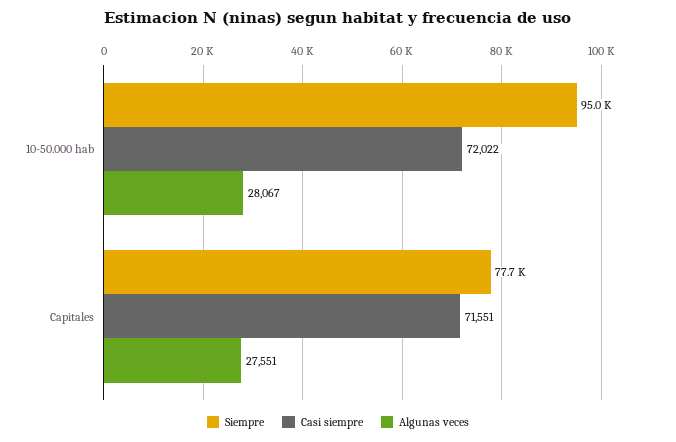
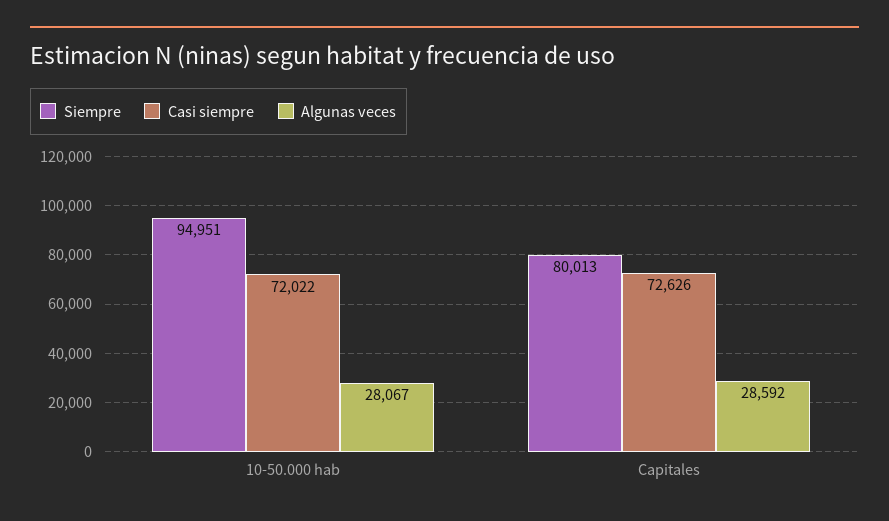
Siempre, Capitales: 77700 -> 80013
Casi siempre, Capitales: 71551 -> 72626
Algunas veces, Capitales: 27551 -> 28592

